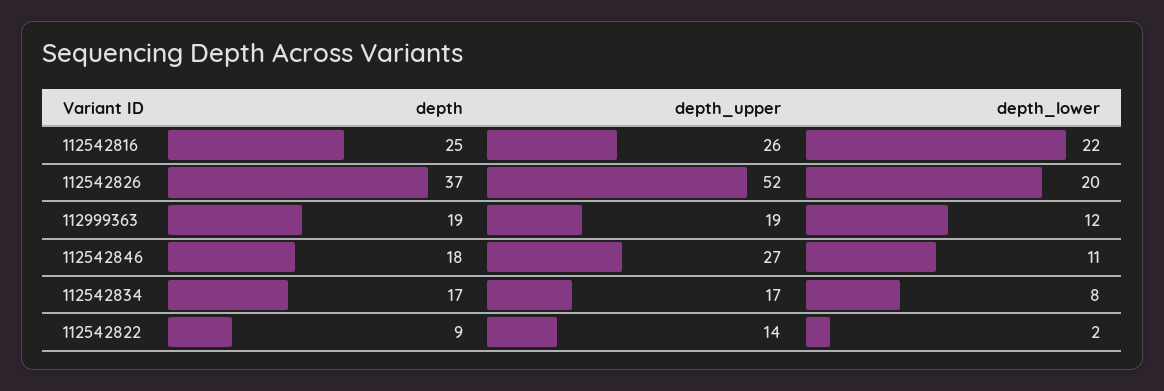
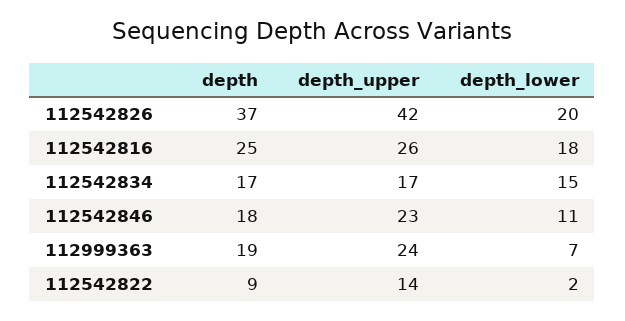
depth_lower, 112542816: 22 -> 18
depth_upper, 112542826: 52 -> 42
depth_upper, 112999363: 19 -> 24
depth_lower, 112999363: 12 -> 7
depth_upper, 112542846: 27 -> 23
depth_lower, 112542834: 8 -> 15

